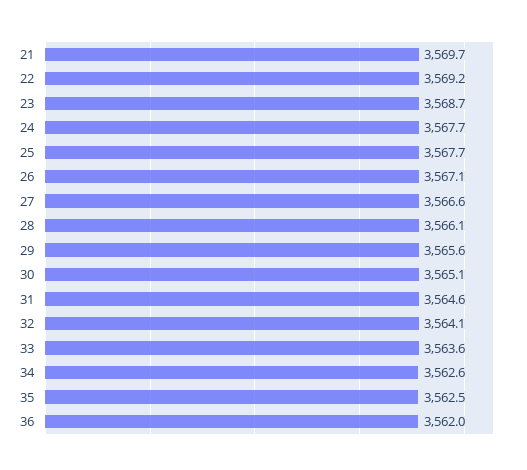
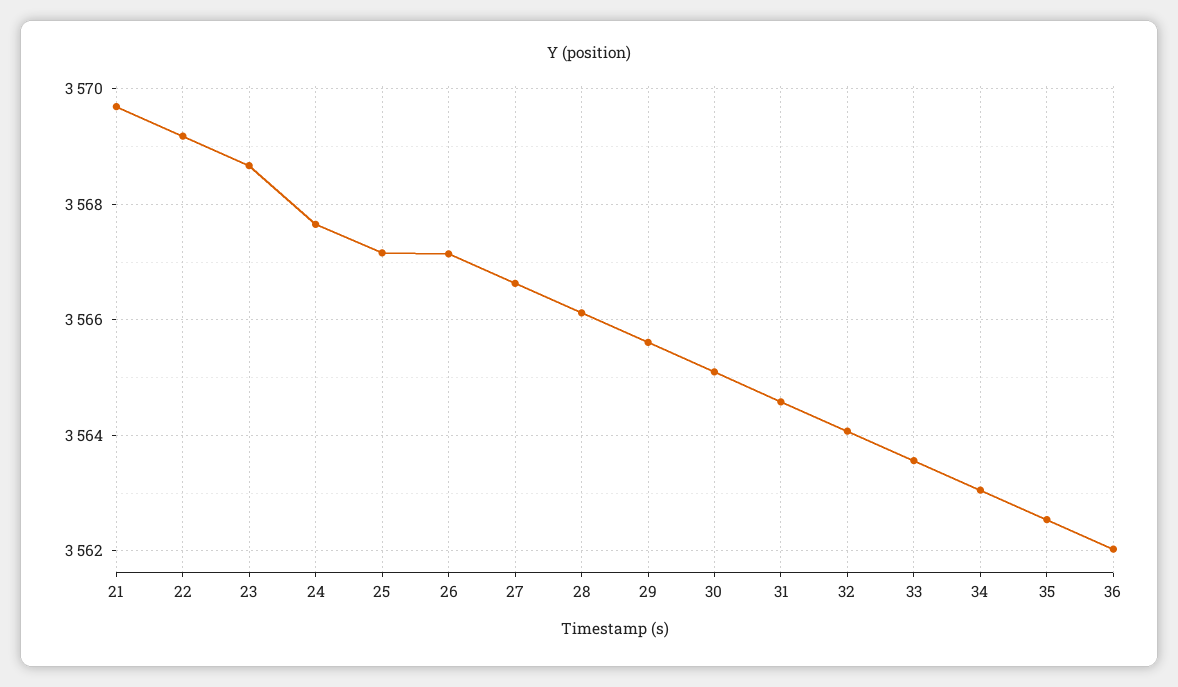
25: 3567.7 -> 3567.2
34: 3562.6 -> 3563

